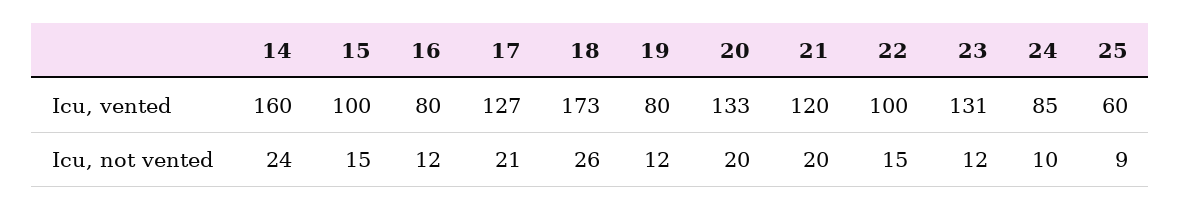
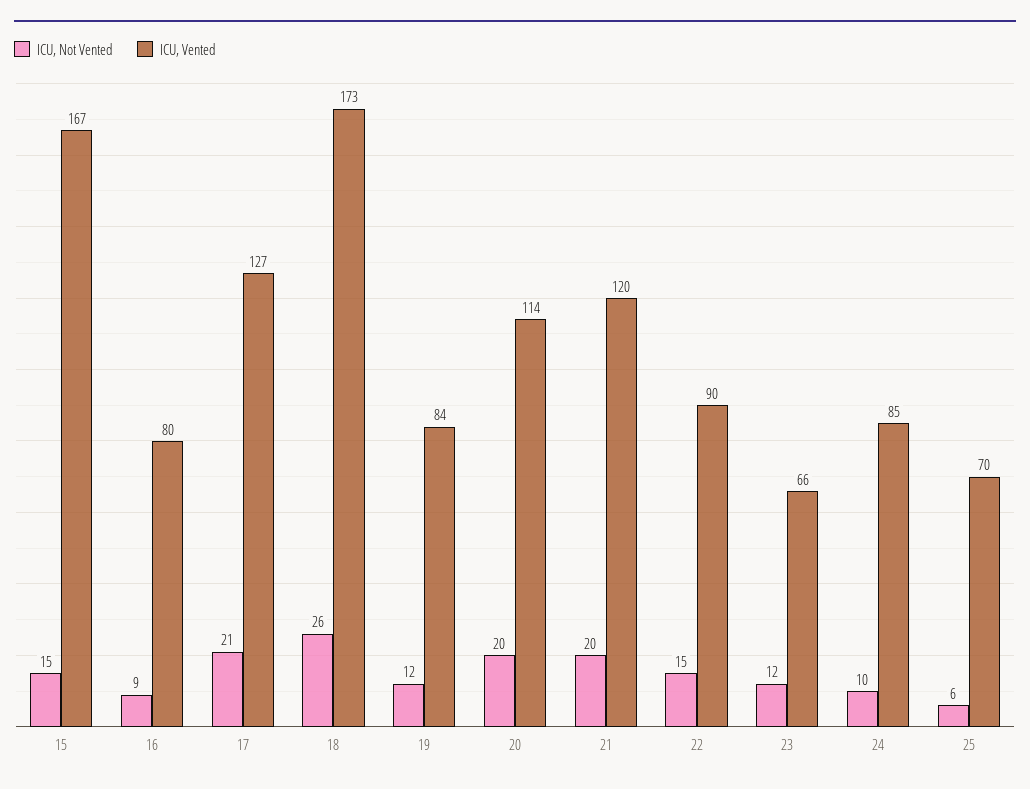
Icu, vented, 14: 160 -> none
Icu, vented, 15: 100 -> 167
Icu, vented, 19: 80 -> 84
Icu, vented, 20: 133 -> 114
Icu, vented, 22: 100 -> 90
Icu, vented, 23: 131 -> 66
Icu, vented, 25: 60 -> 70
Icu, not vented, 14: 24 -> none
Icu, not vented, 16: 12 -> 9
Icu, not vented, 25: 9 -> 6

